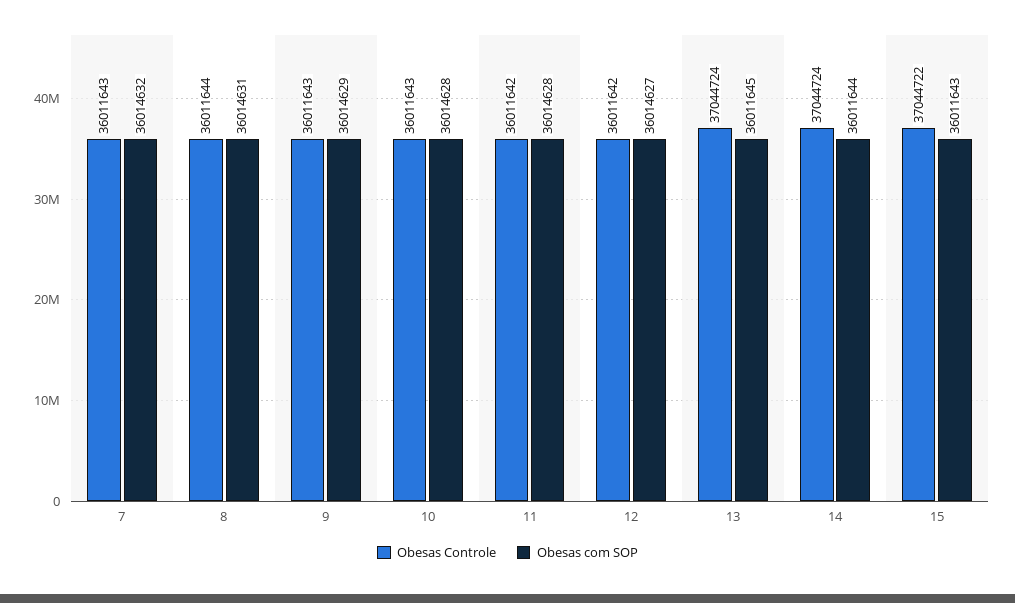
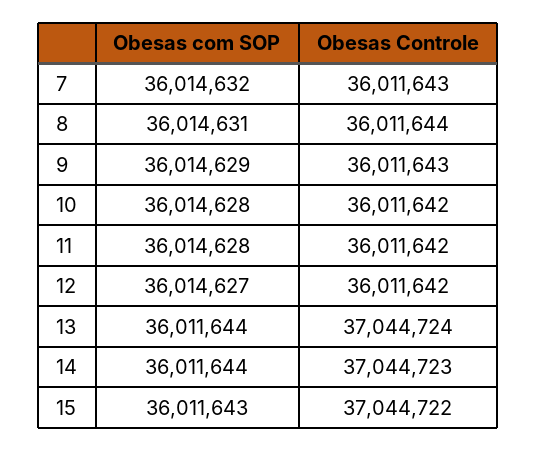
Obesas Controle, 10: 36011643 -> 36011642
Obesas com SOP, 13: 36011645 -> 36011644
Obesas Controle, 14: 37044724 -> 37044723

